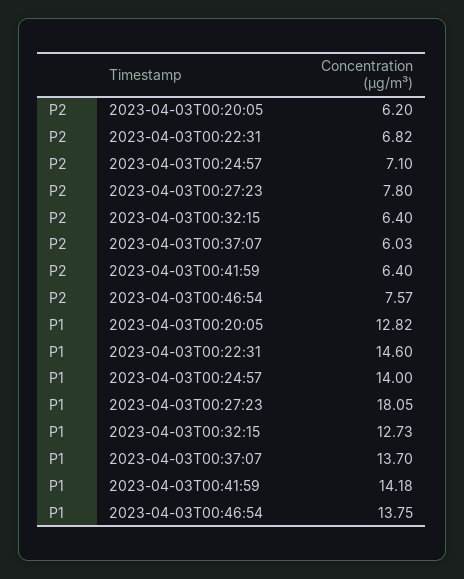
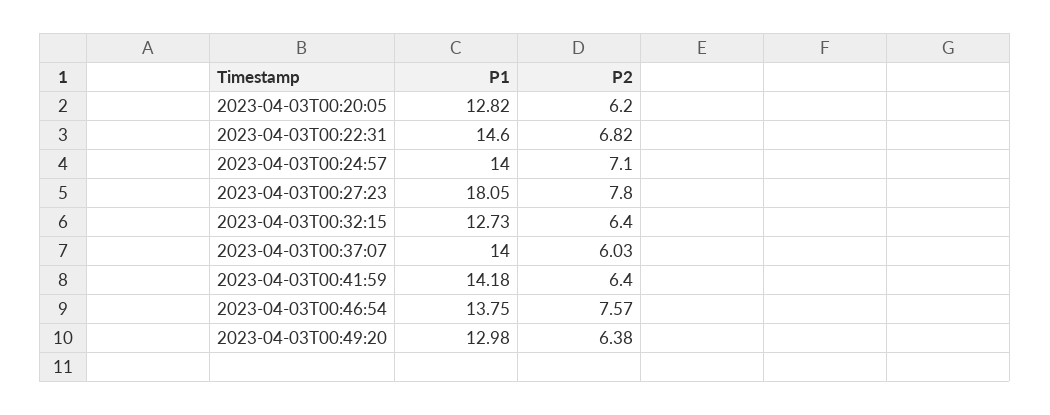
P1, 2023-04-03T00:37:07: 13.7 -> 14
P1, 2023-04-03T00:49:20: none -> 12.98
P2, 2023-04-03T00:49:20: none -> 6.38

